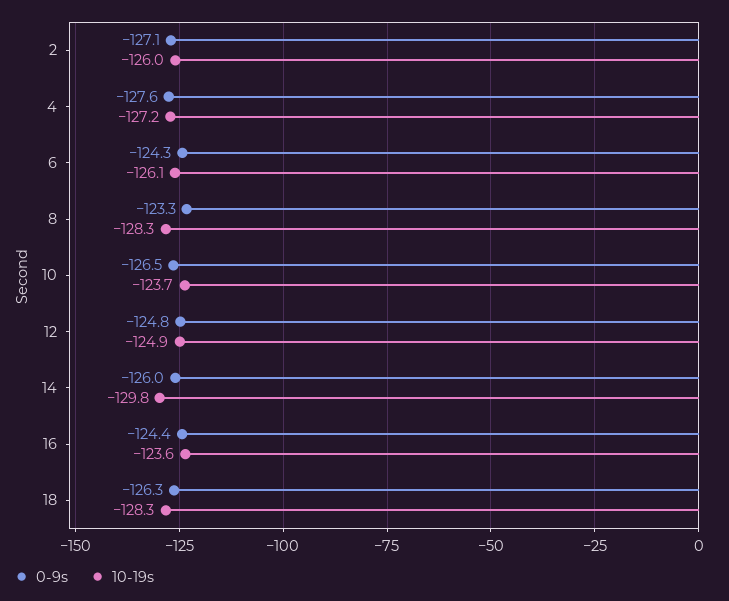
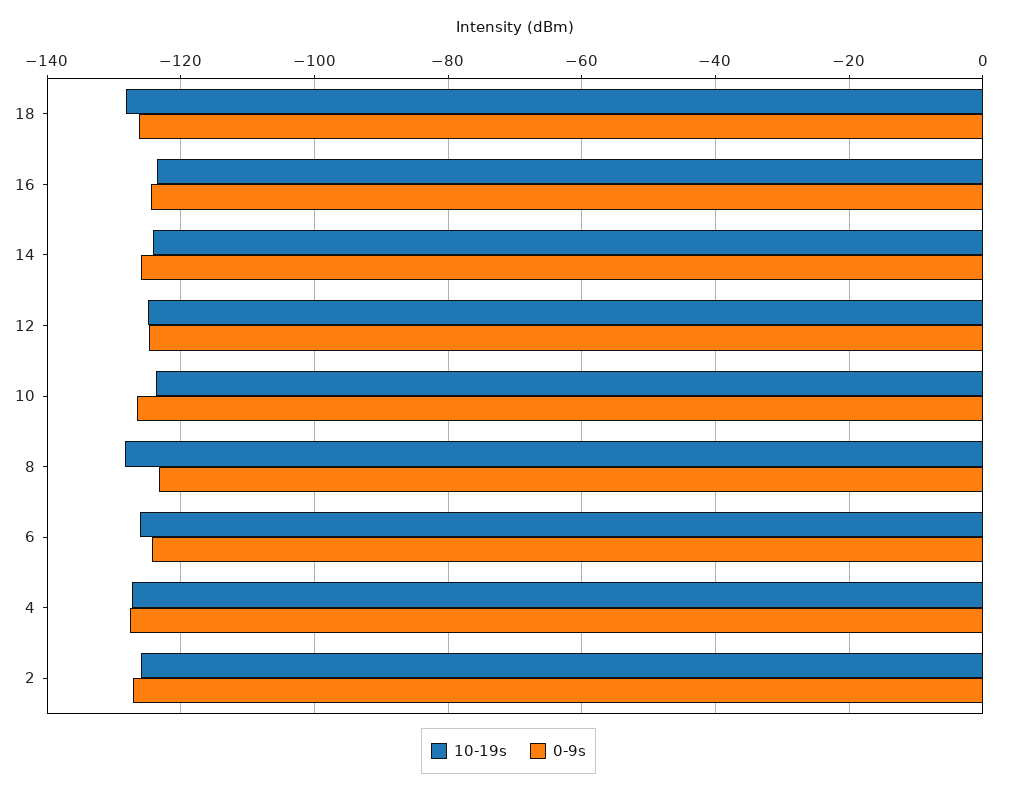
10-19s, 14: -129.8 -> -124

